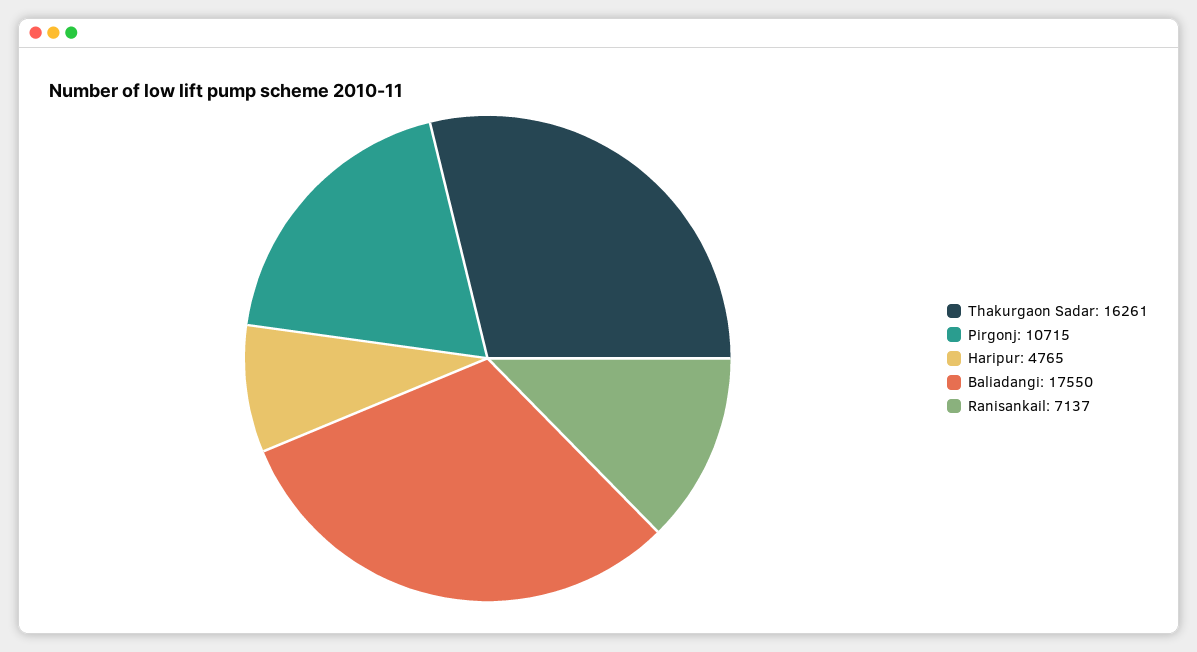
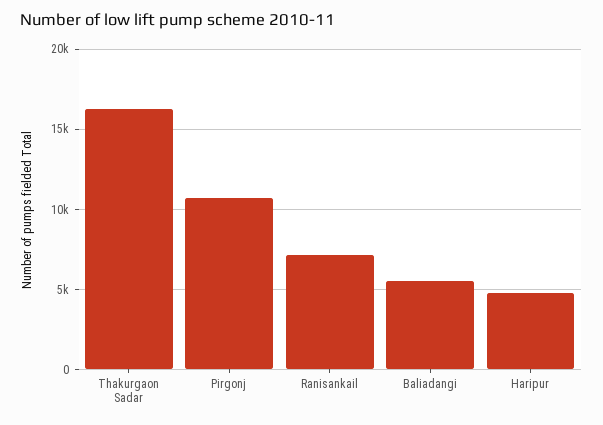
Baliadangi: 17550 -> 5500

